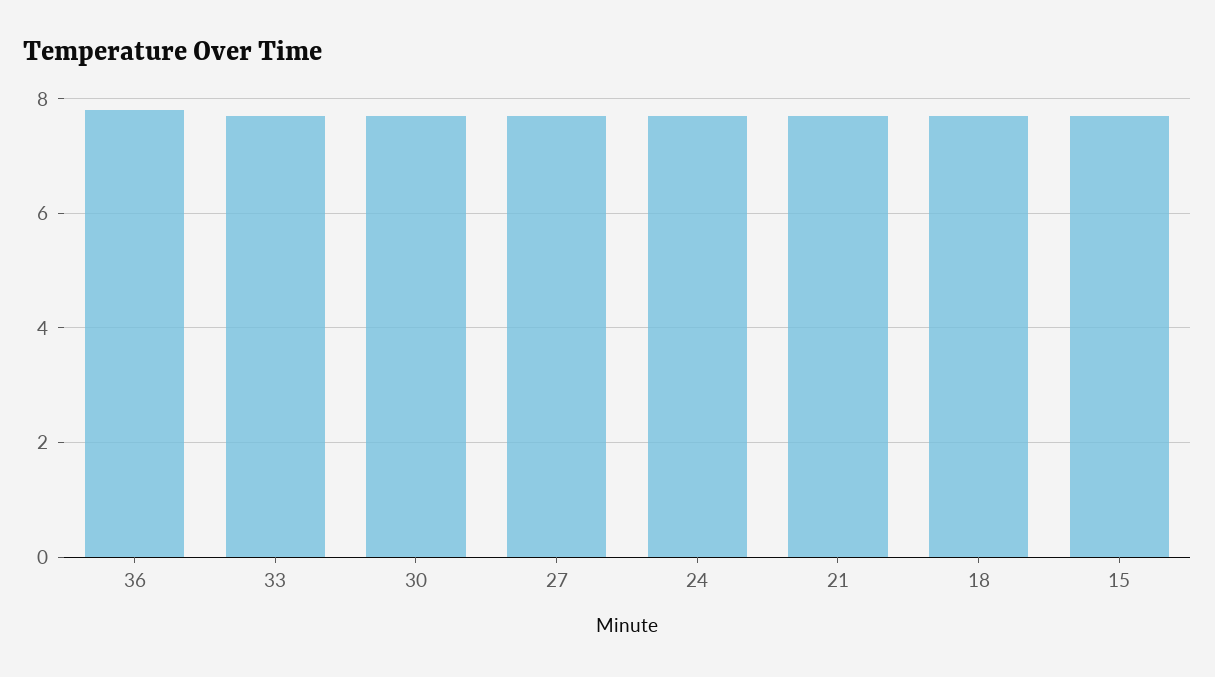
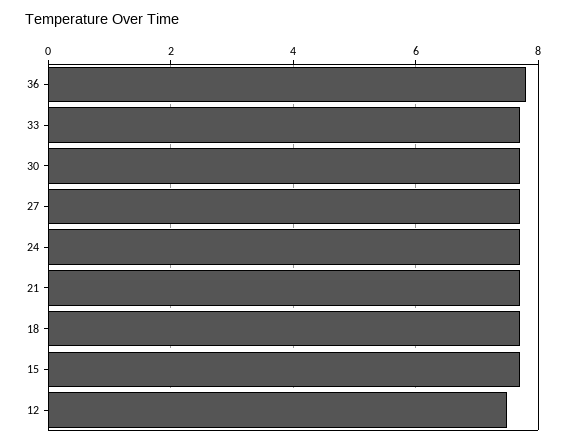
12: none -> 7.5

